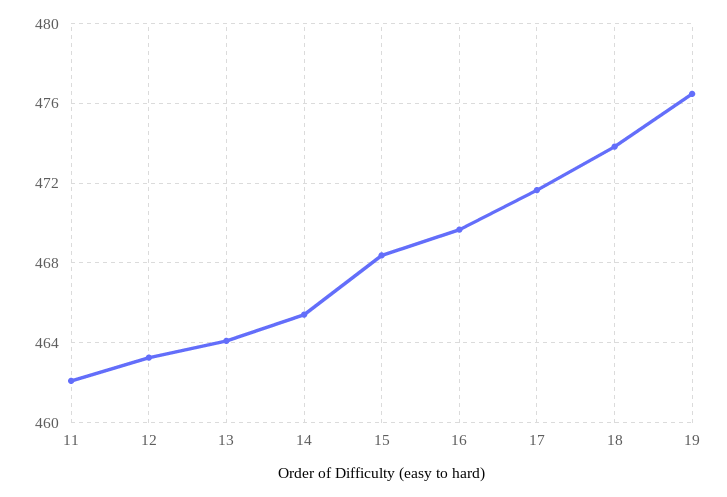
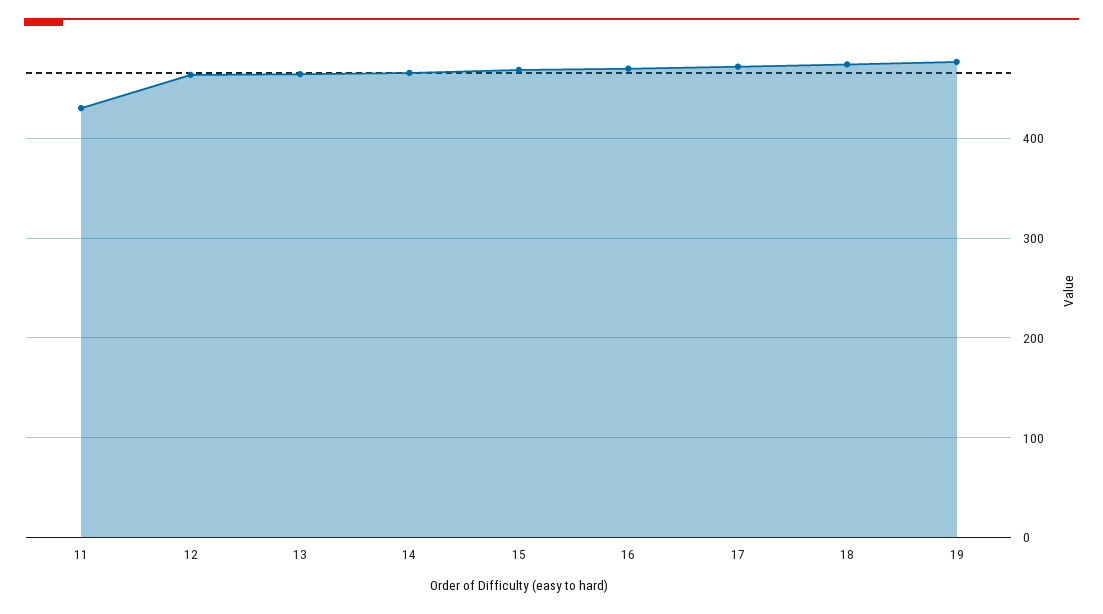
11: 462 -> 430

